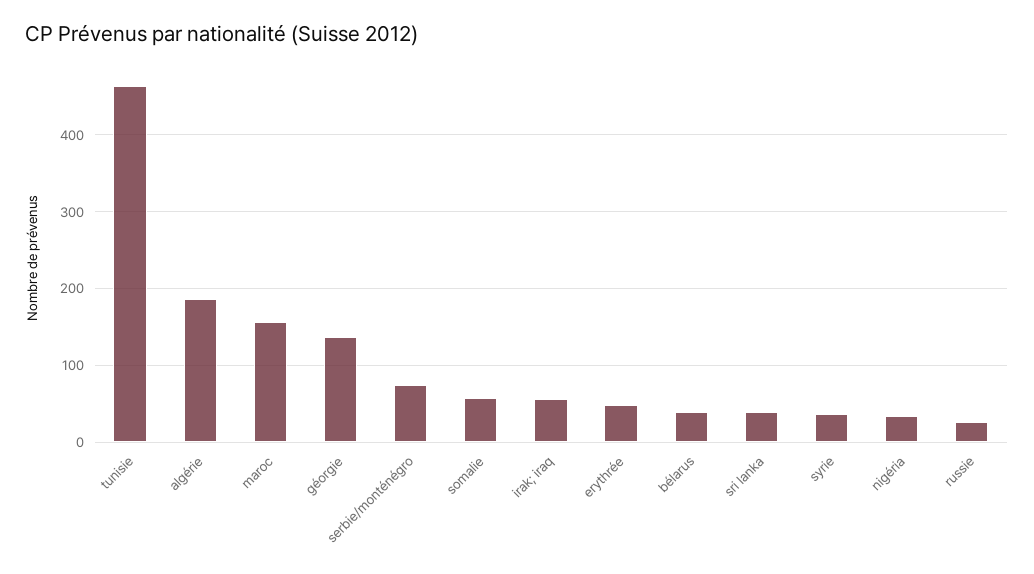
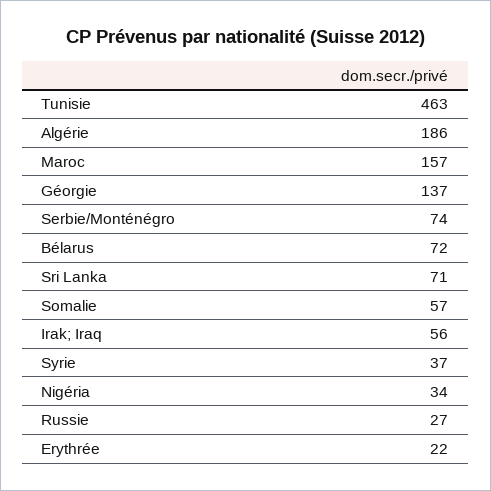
erythrée: 50 -> 22
bélarus: 40 -> 72
sri lanka: 40 -> 71

